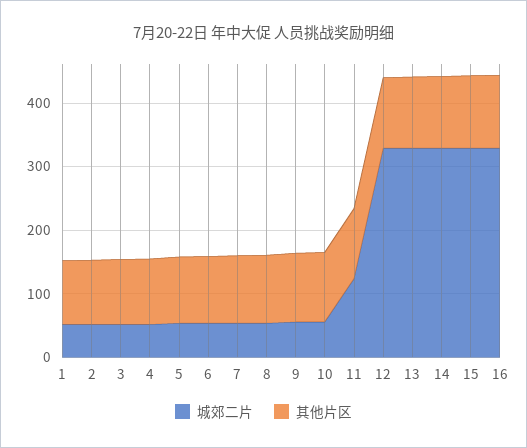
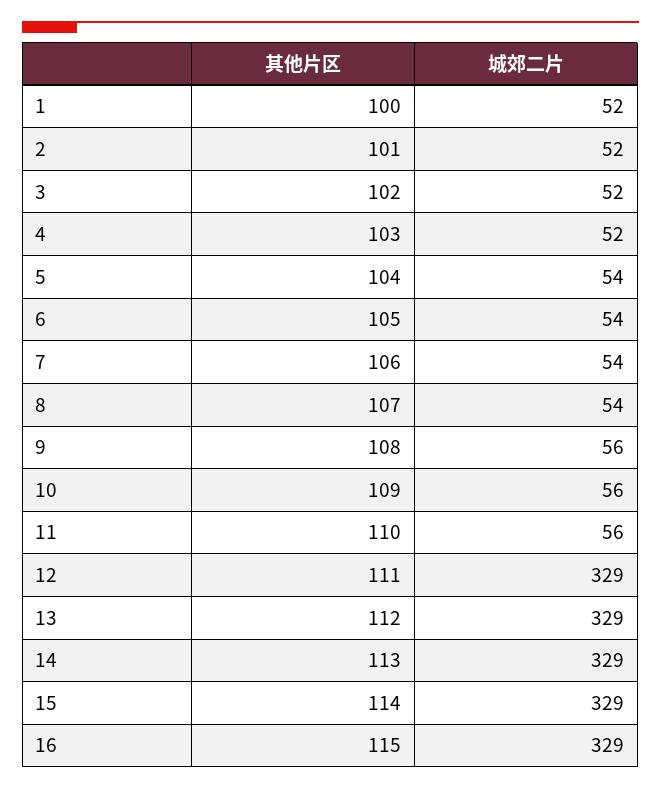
城郊二片, 11: 120 -> 56

